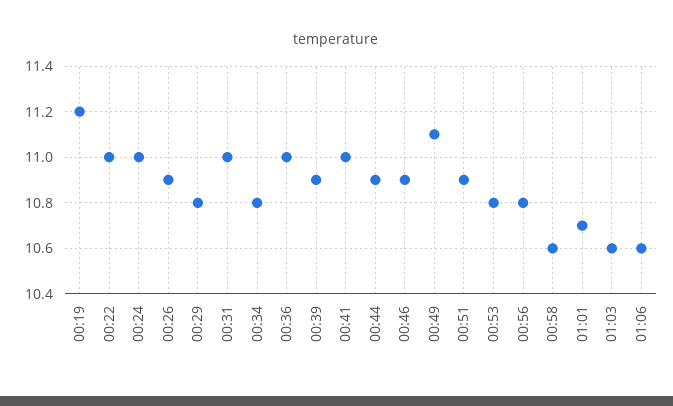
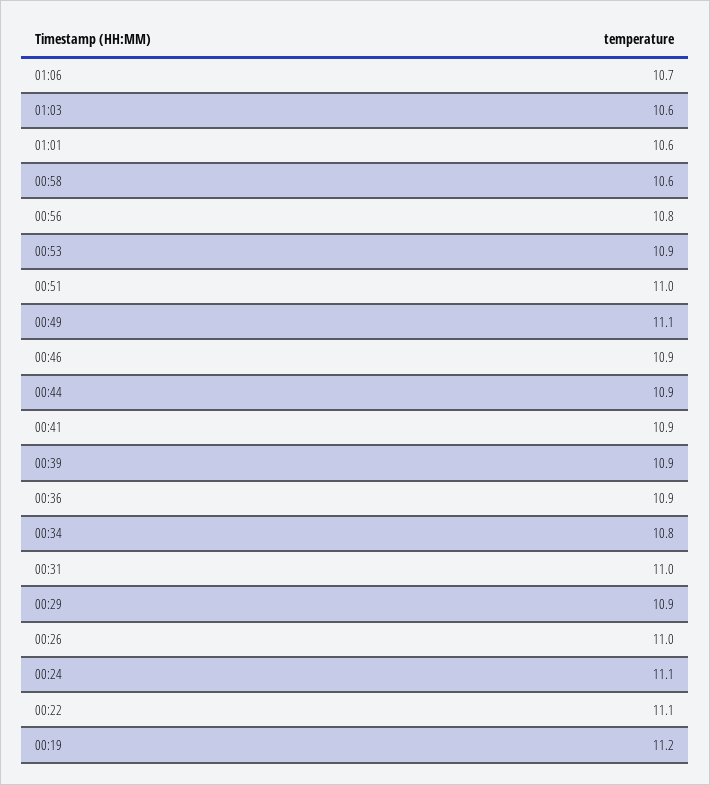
00:22: 11 -> 11.1
00:24: 11 -> 11.1
00:26: 10.9 -> 11
00:29: 10.8 -> 10.9
00:36: 11 -> 10.9
00:41: 11 -> 10.9
00:51: 10.9 -> 11
00:53: 10.8 -> 10.9
01:01: 10.7 -> 10.6
01:06: 10.6 -> 10.7

